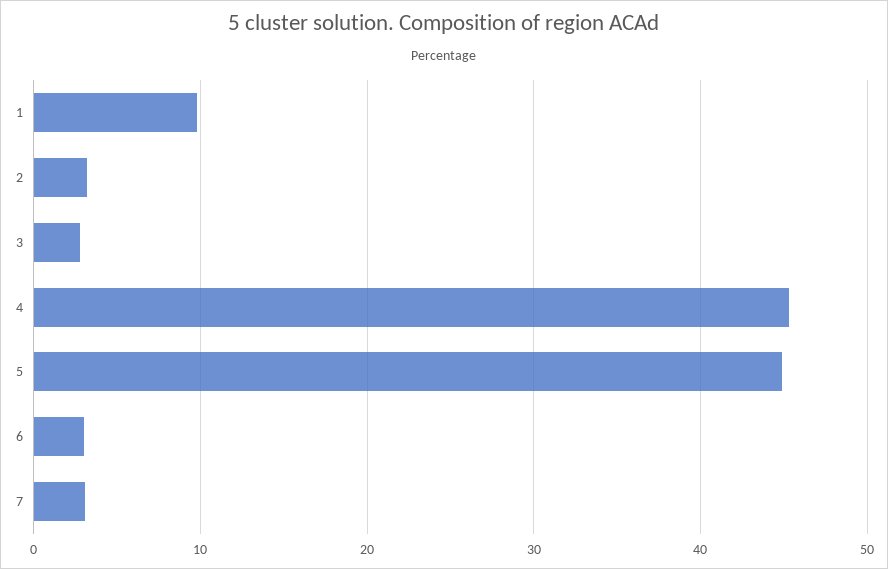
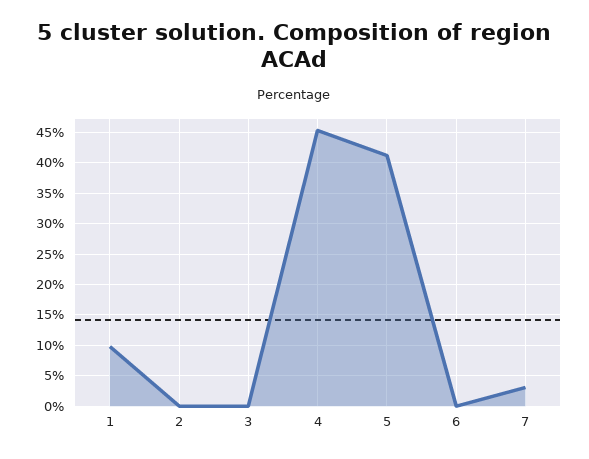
2: 3 -> 0
3: 3 -> 0
5: 45 -> 41
6: 3 -> 0

